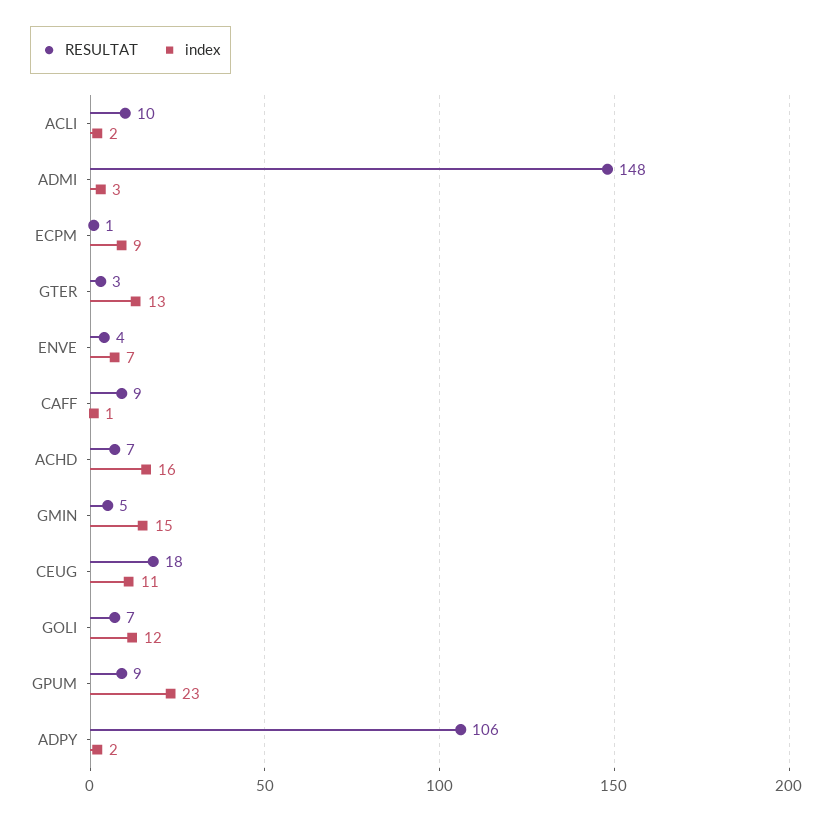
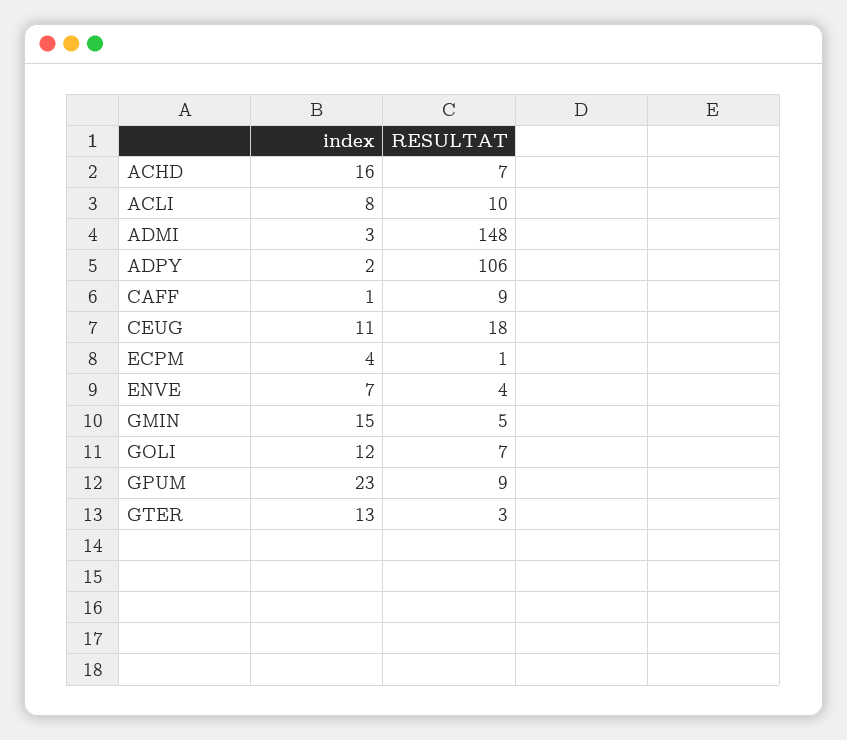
index, ACLI: 2 -> 8
index, ECPM: 9 -> 4

